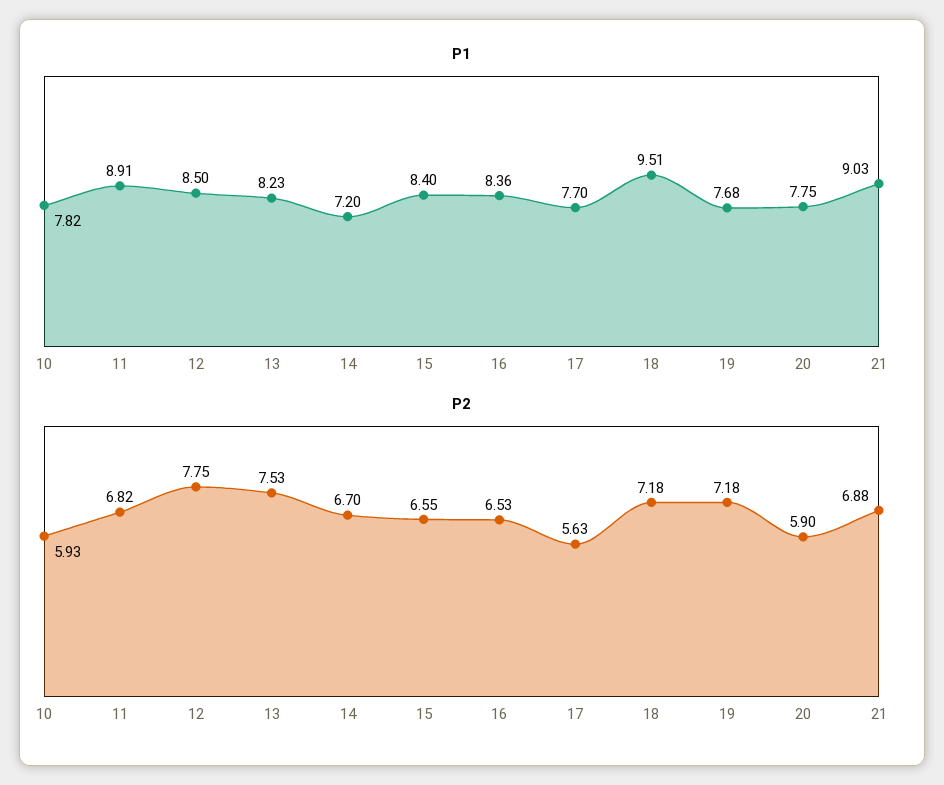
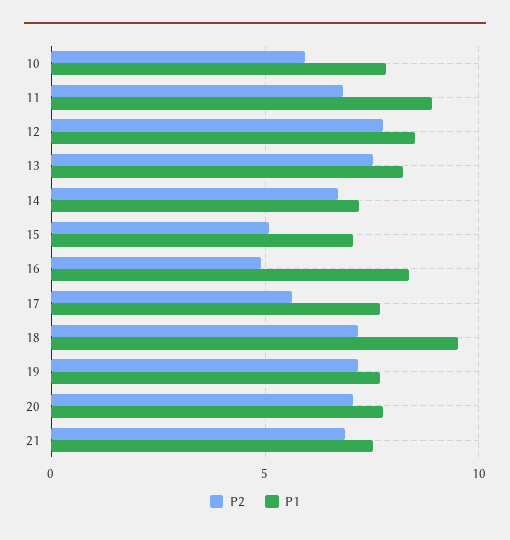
P1, 15: 8.4 -> 7
P1, 21: 9.03 -> 7.5
P2, 15: 6.55 -> 5
P2, 16: 6.53 -> 5
P2, 20: 5.9 -> 7

